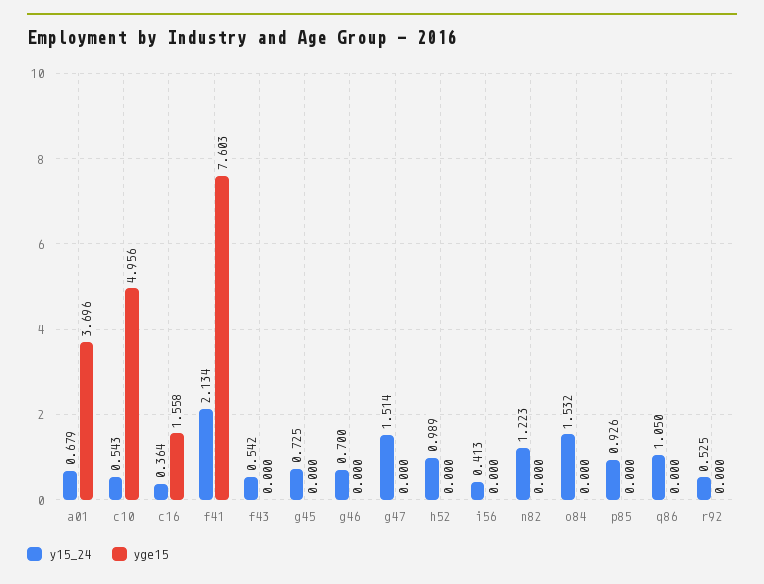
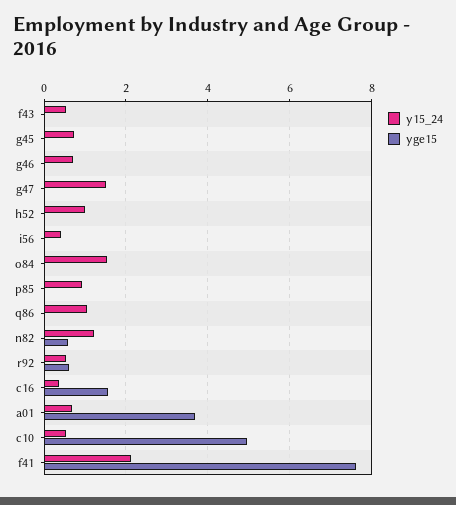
yge15, n82: 0 -> 0.6
yge15, r92: 0 -> 0.6

